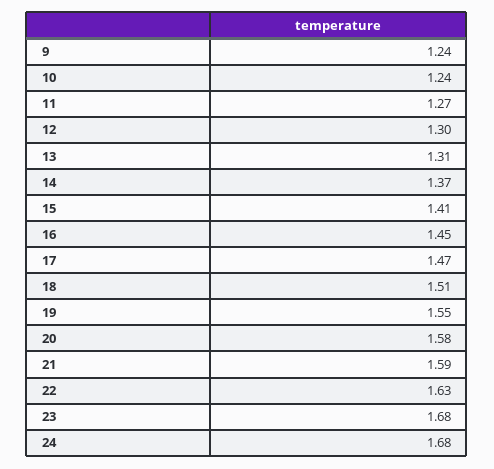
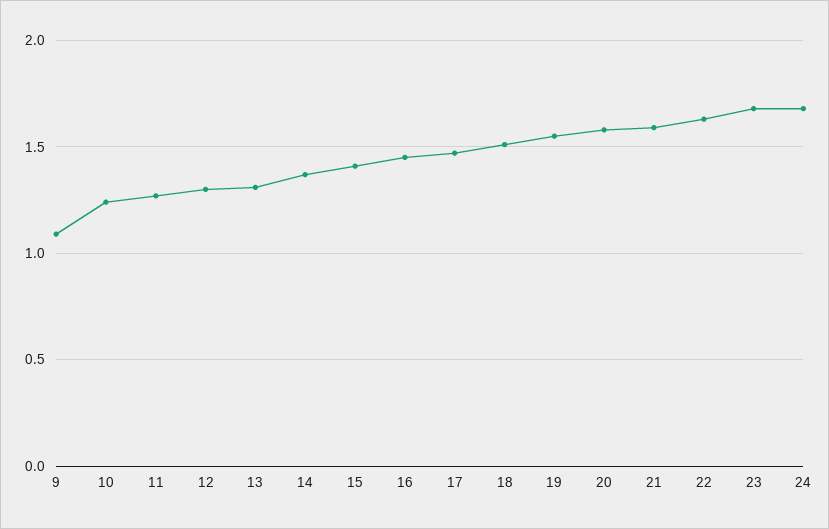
9: 1.24 -> 1.1

